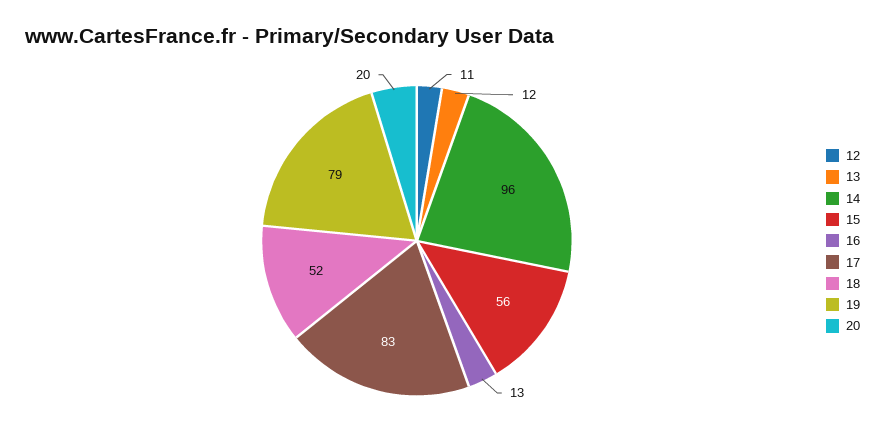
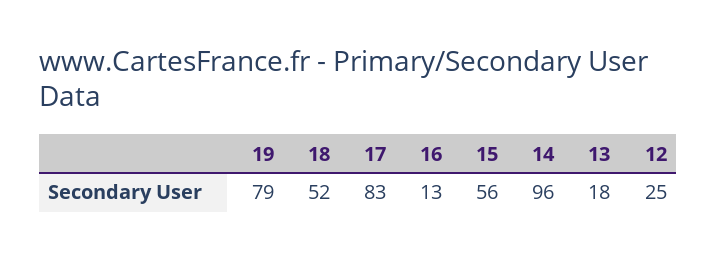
12: 11 -> 25
13: 12 -> 18
20: 20 -> none

